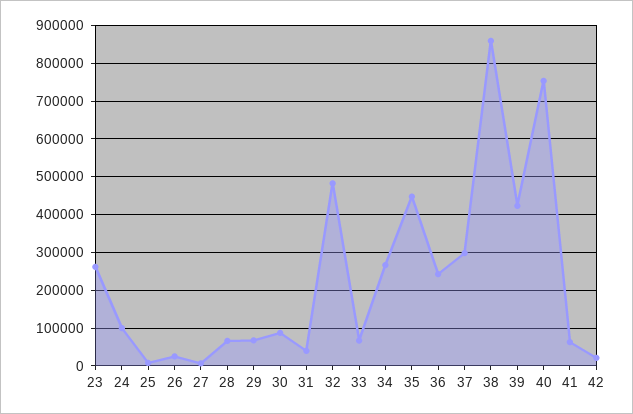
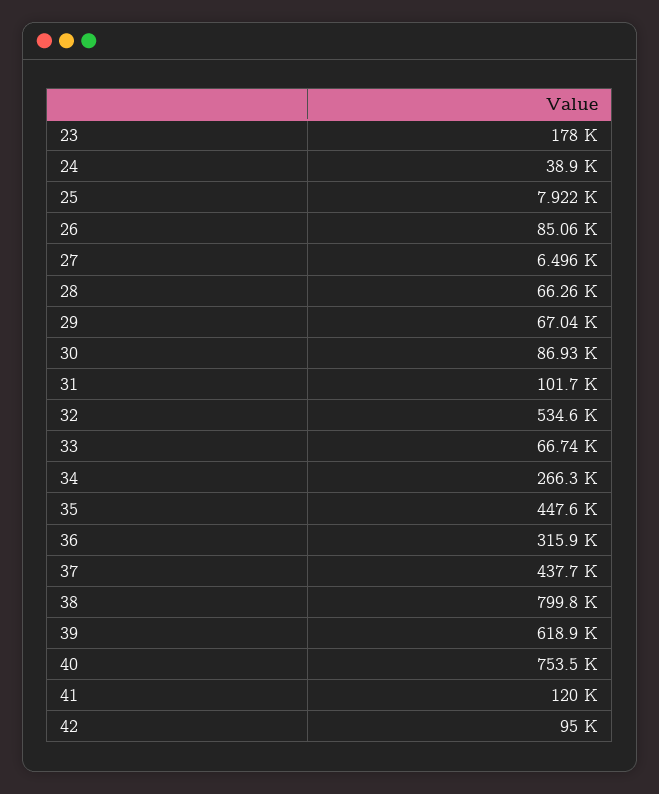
23: 260000 -> 178000
24: 100000 -> 38900
26: 20000 -> 85060
31: 40000 -> 101700
32: 480000 -> 534600
36: 240000 -> 315900
37: 300000 -> 437700
38: 860000 -> 799800
39: 420000 -> 618900
41: 60000 -> 120000
42: 20000 -> 95000

